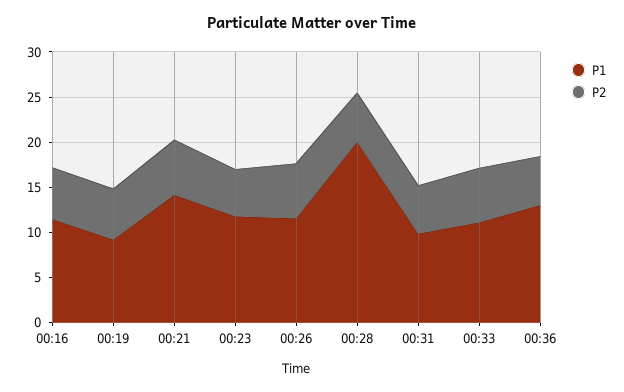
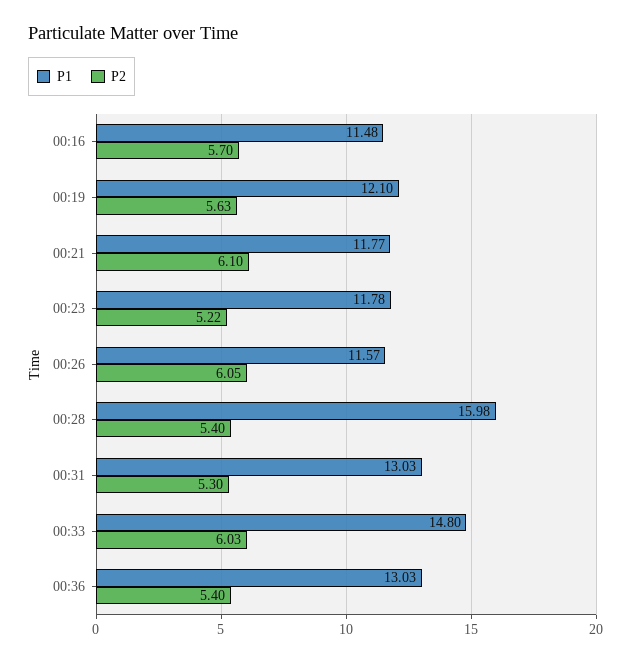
P1, 00:19: 9 -> 12.1
P1, 00:21: 14 -> 11.77
P1, 00:28: 20 -> 15.98
P1, 00:31: 10 -> 13.03
P1, 00:33: 11 -> 14.8

